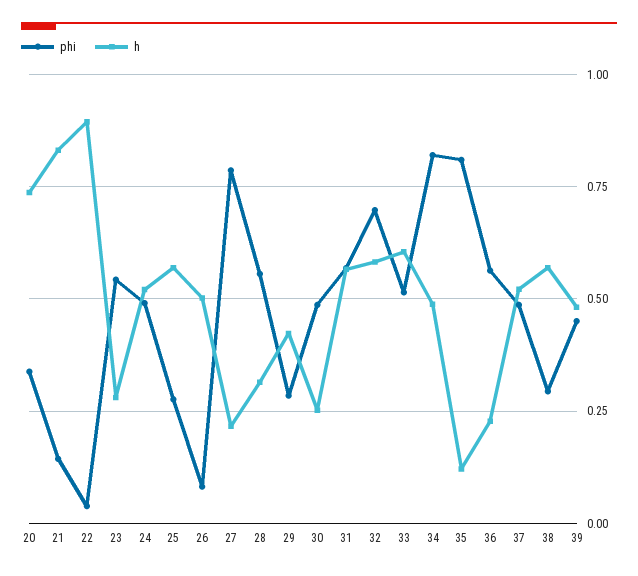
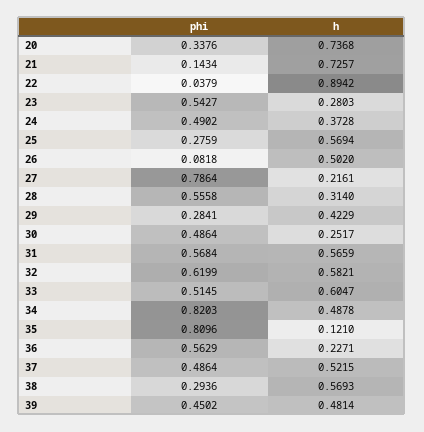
h, 21: 0.825 -> 0.7257
h, 24: 0.525 -> 0.3728
phi, 32: 0.7 -> 0.6199

